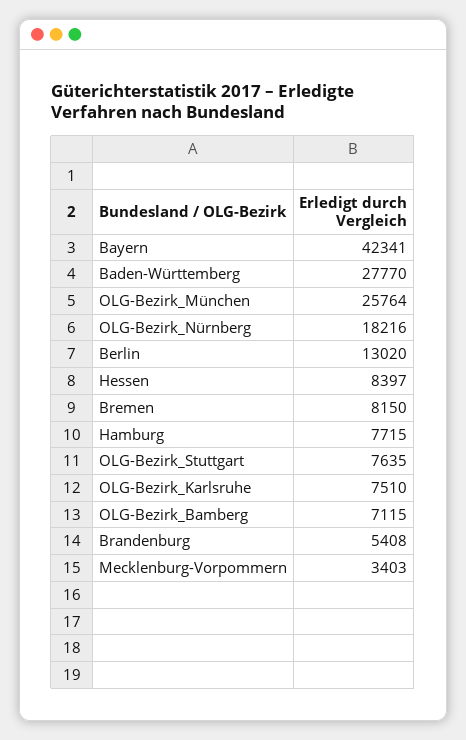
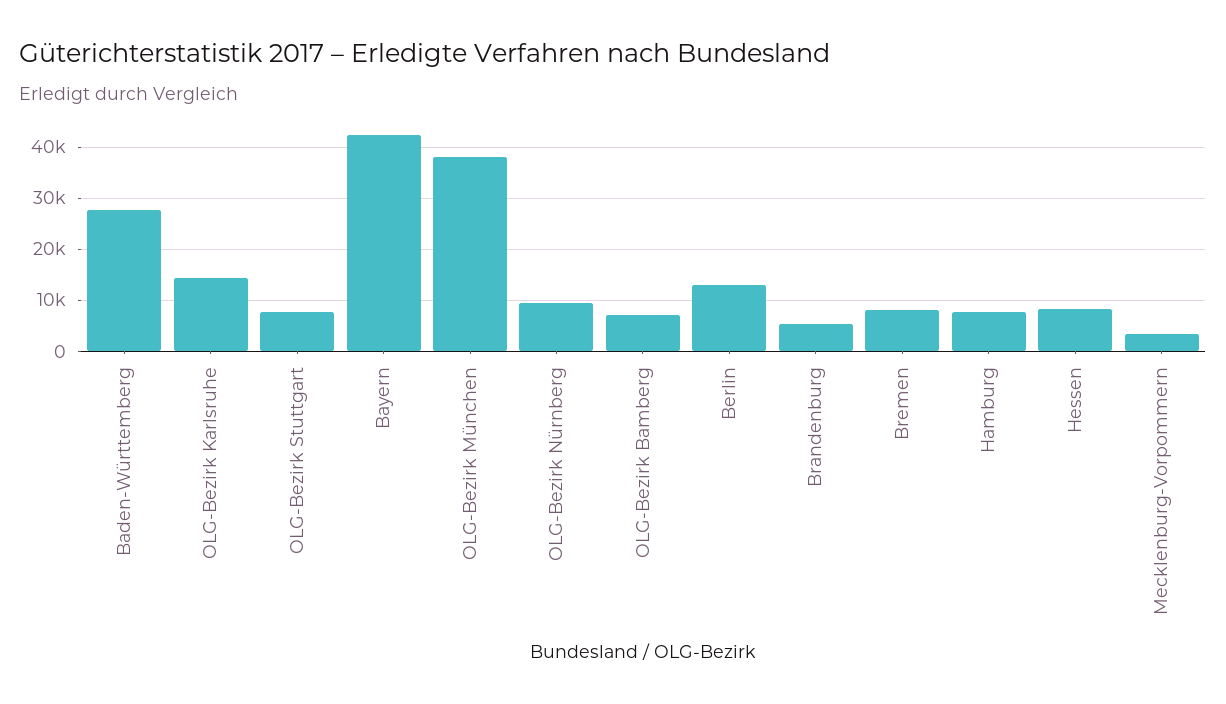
OLG-Bezirk_München: 25764 -> 38000
OLG-Bezirk_Nürnberg: 18216 -> 10000
OLG-Bezirk_Karlsruhe: 7510 -> 14000

